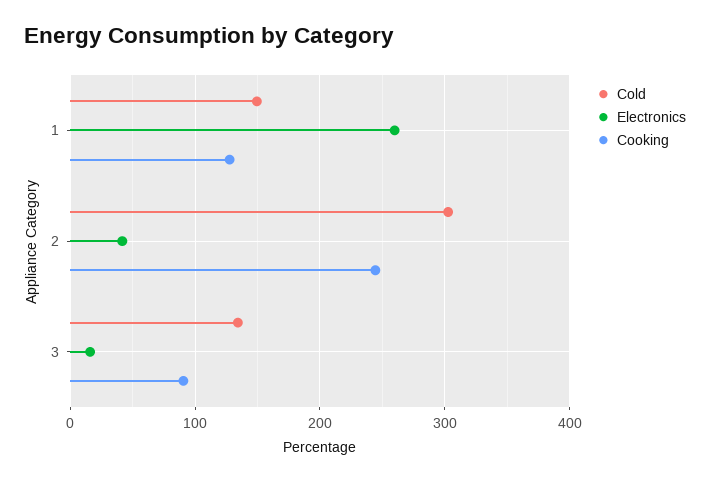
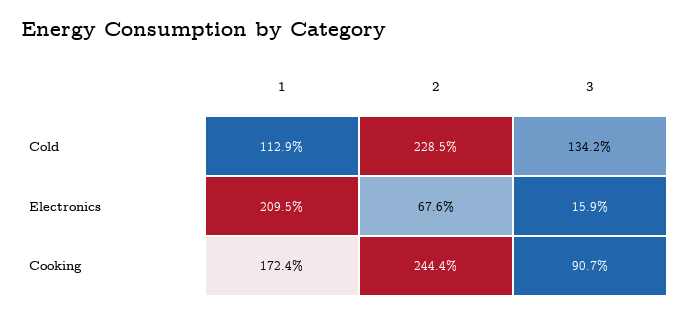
Cold, 1: 150 -> 112.9
Electronics, 1: 260 -> 209.5
Cooking, 1: 130 -> 172.4
Cold, 2: 300 -> 228.5
Electronics, 2: 40 -> 67.6

